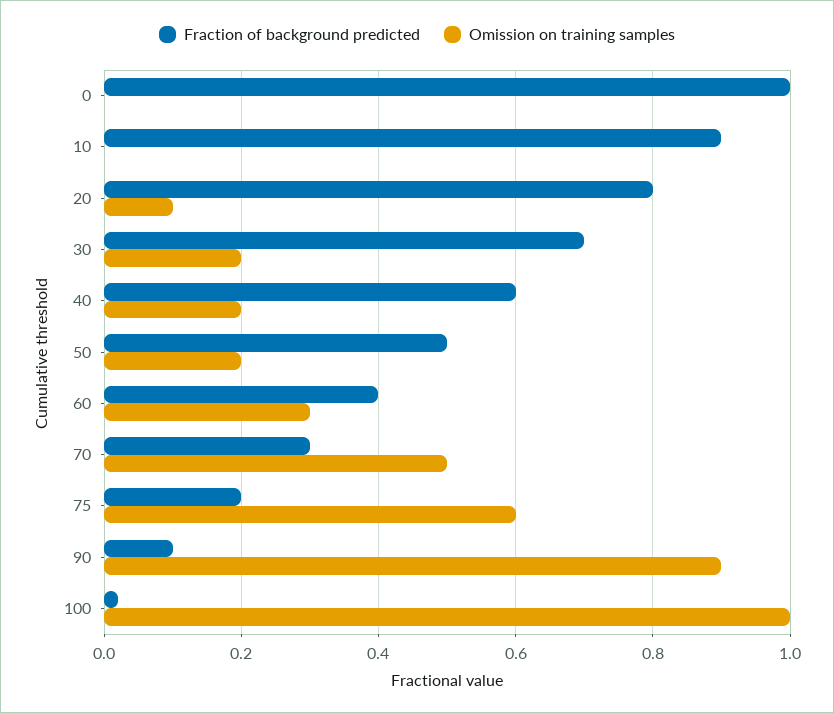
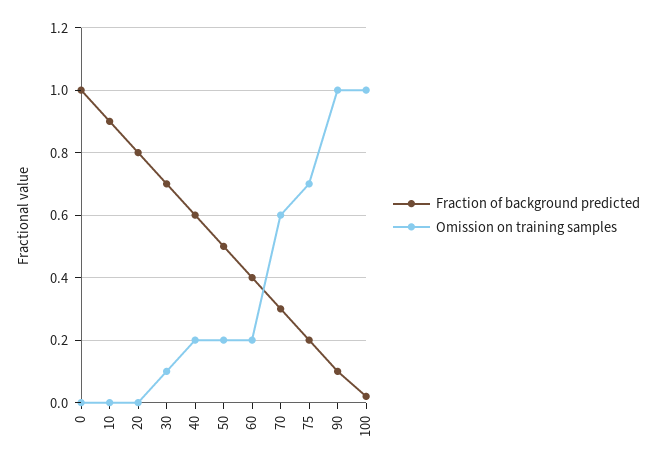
Omission on training samples, 20: 0.1 -> 0
Omission on training samples, 30: 0.2 -> 0.1
Omission on training samples, 60: 0.3 -> 0.2
Omission on training samples, 70: 0.5 -> 0.6
Omission on training samples, 75: 0.6 -> 0.7
Omission on training samples, 90: 0.9 -> 1

